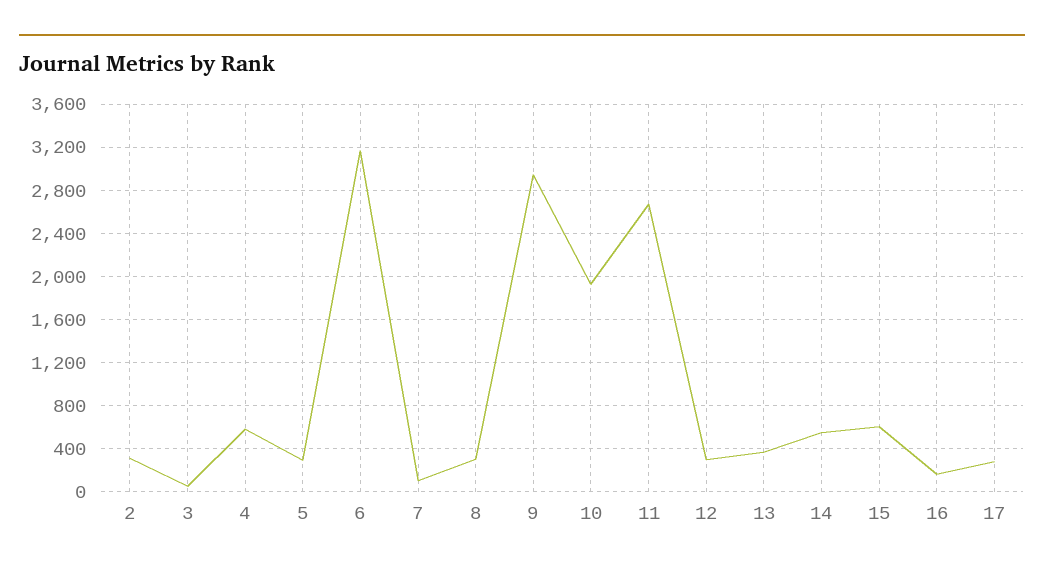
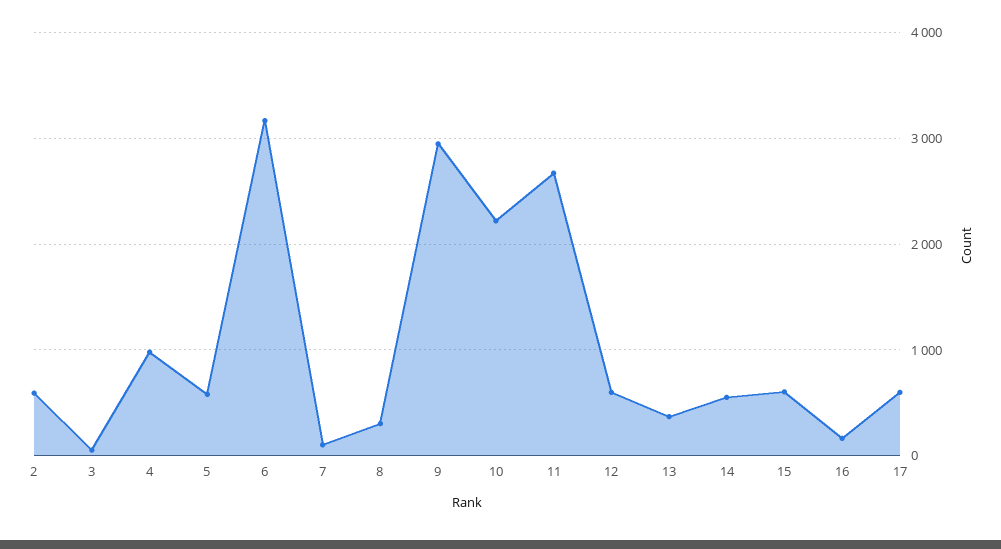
2: 300 -> 600
4: 600 -> 1000
5: 300 -> 600
10: 1900 -> 2200
12: 300 -> 600
17: 300 -> 600

